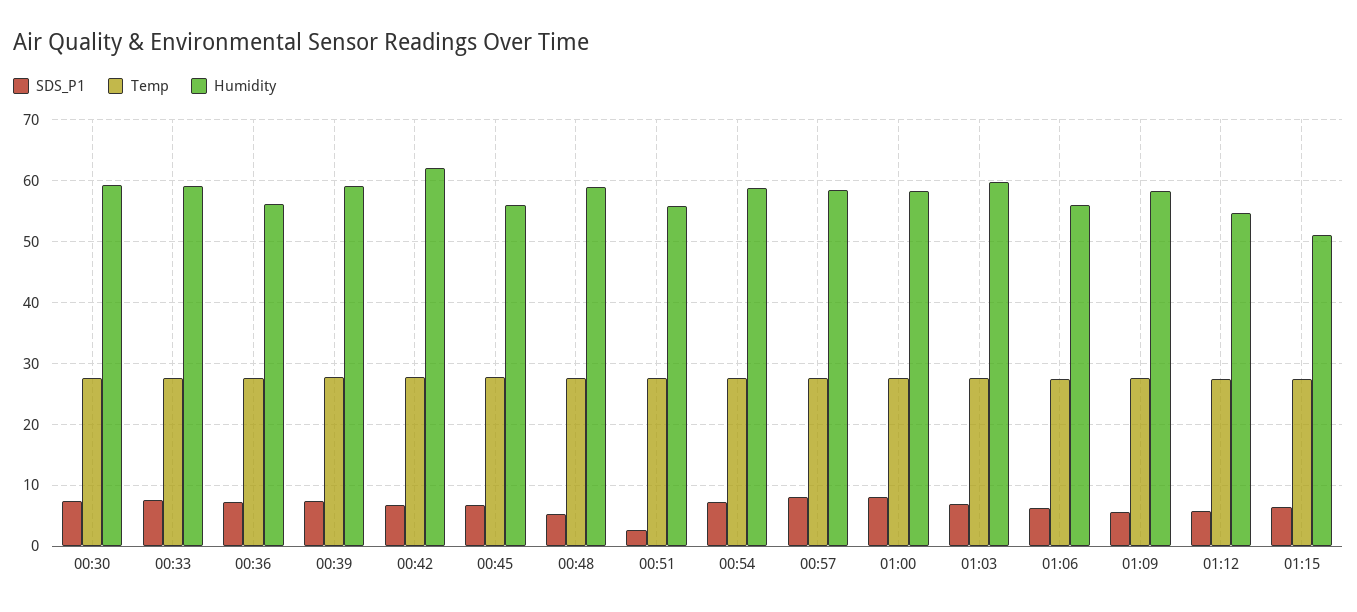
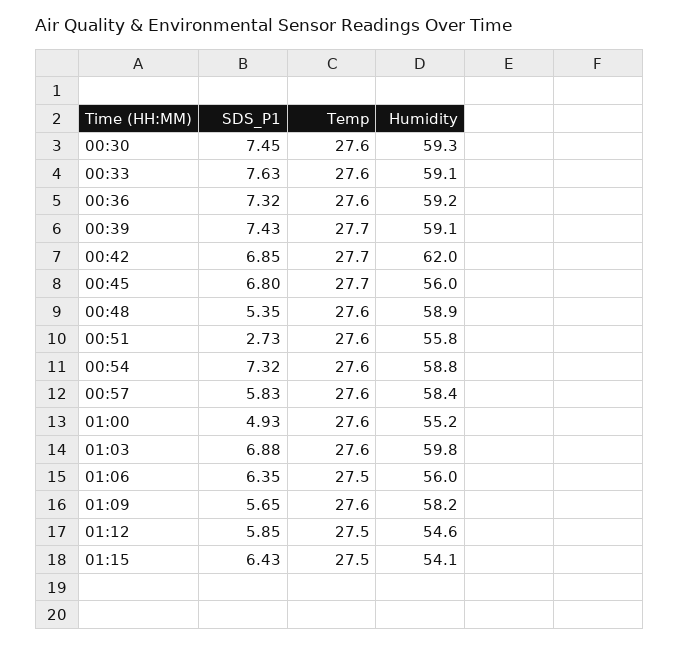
Humidity, 00:36: 56 -> 59.2
SDS_P1, 00:57: 8 -> 5.83
SDS_P1, 01:00: 8 -> 4.93
Humidity, 01:00: 58 -> 55.2
Humidity, 01:15: 51 -> 54.1

